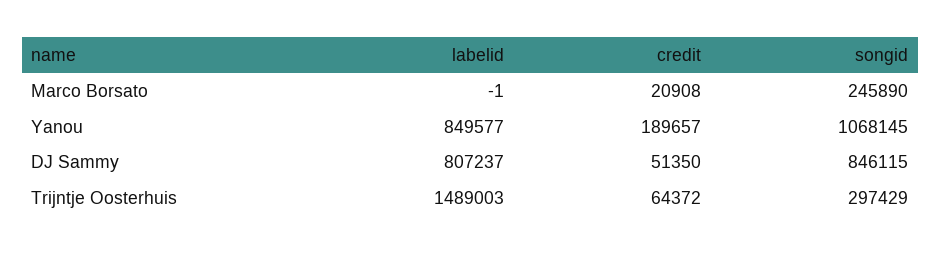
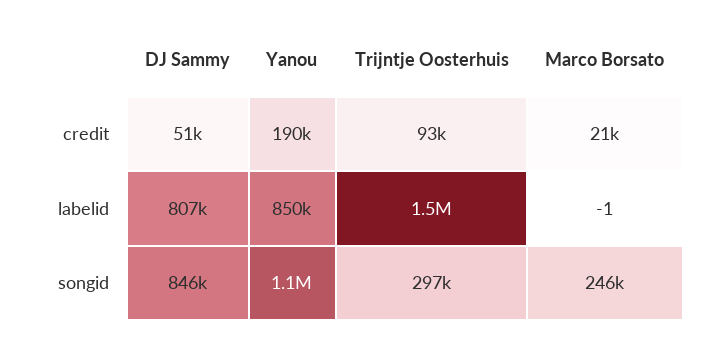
credit, Trijntje Oosterhuis: 64372 -> 93000

